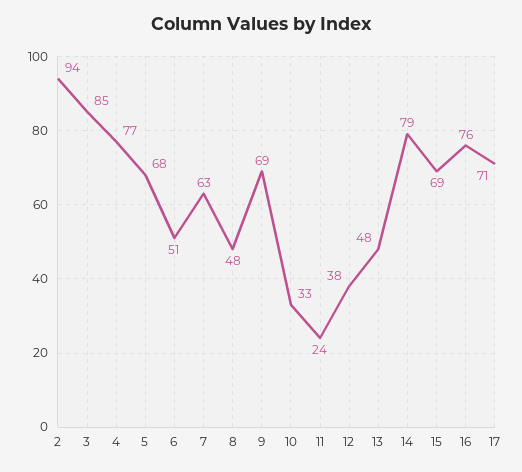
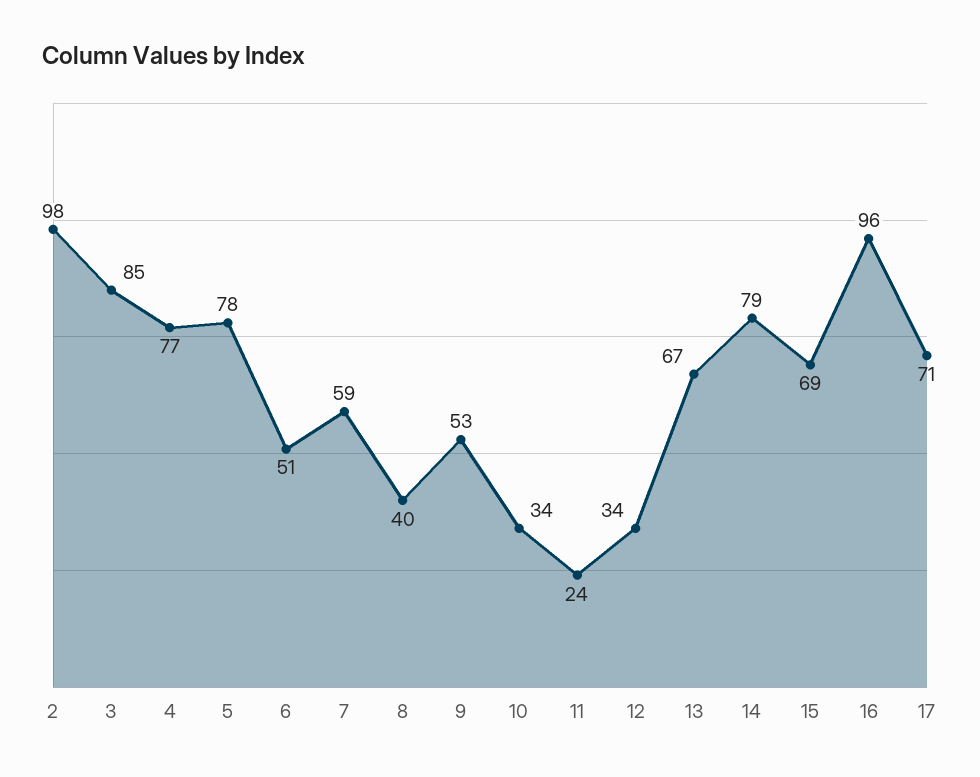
2: 94 -> 98
5: 68 -> 78
7: 63 -> 59
8: 48 -> 40
9: 69 -> 53
10: 33 -> 34
12: 38 -> 34
13: 48 -> 67
16: 76 -> 96

